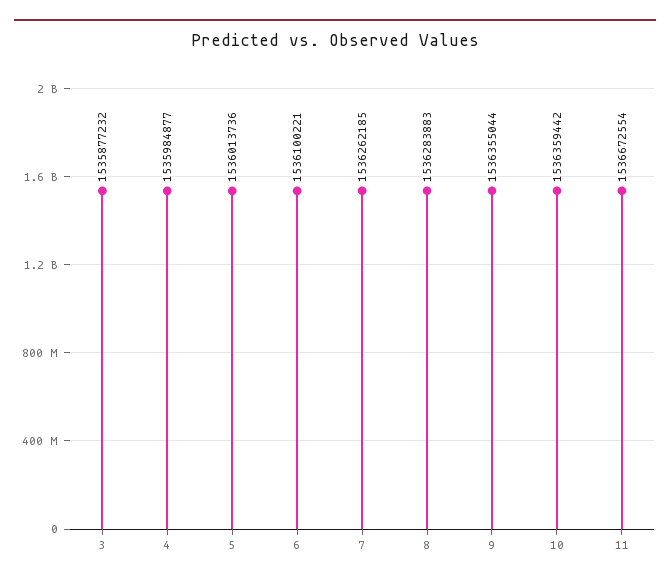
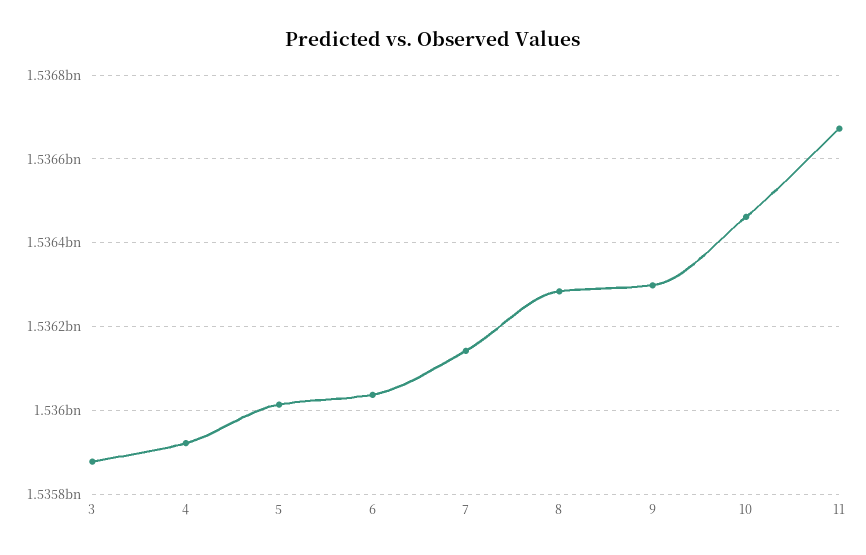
4: 1535984877 -> 1535920000
6: 1536100221 -> 1536040000
7: 1536262185 -> 1536140000
9: 1536355044 -> 1536300000
10: 1536359442 -> 1536460000

